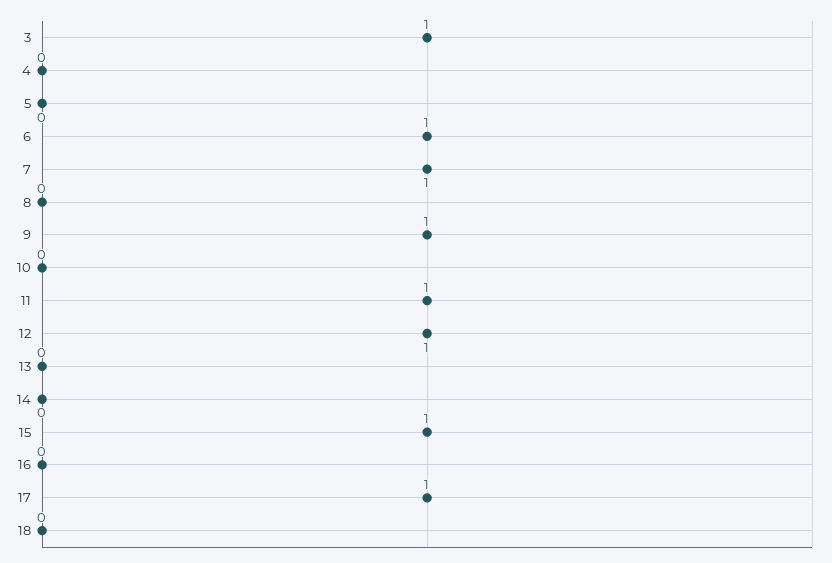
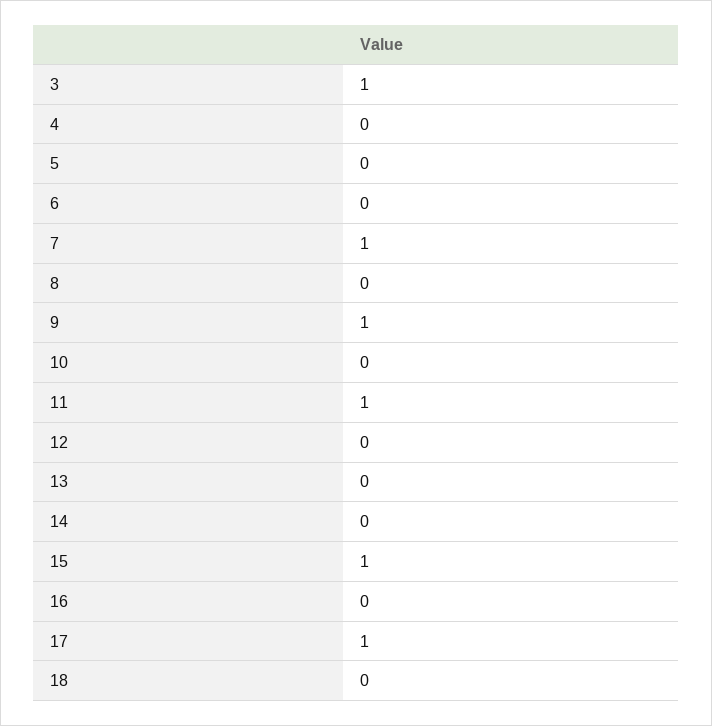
6: 1 -> 0
12: 1 -> 0

